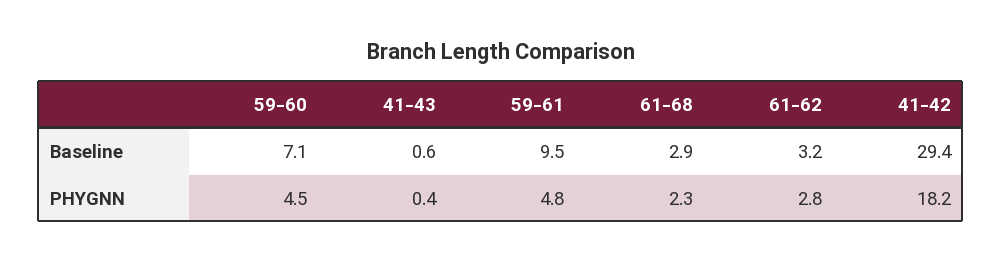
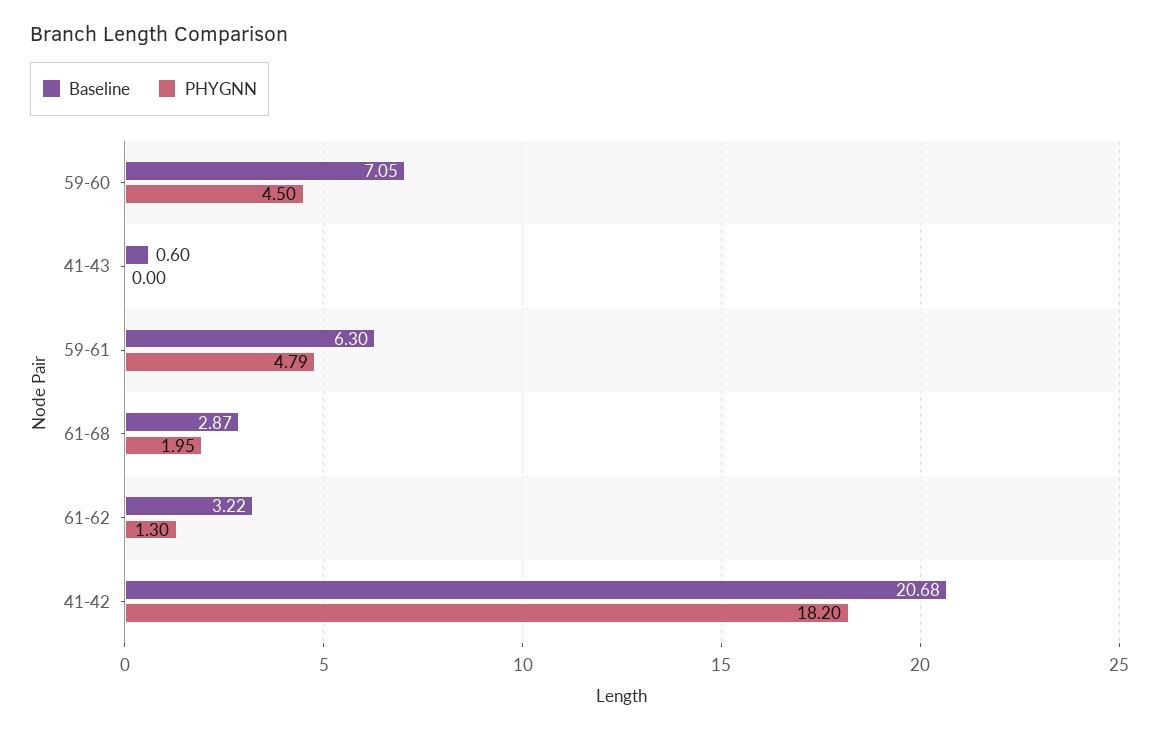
Baseline, 59-61: 9.5 -> 6.3
Baseline, 41-42: 29.4 -> 20.68
PHYGNN, 41-43: 0.4 -> 0
PHYGNN, 61-68: 2.3 -> 1.95
PHYGNN, 61-62: 2.8 -> 1.3

